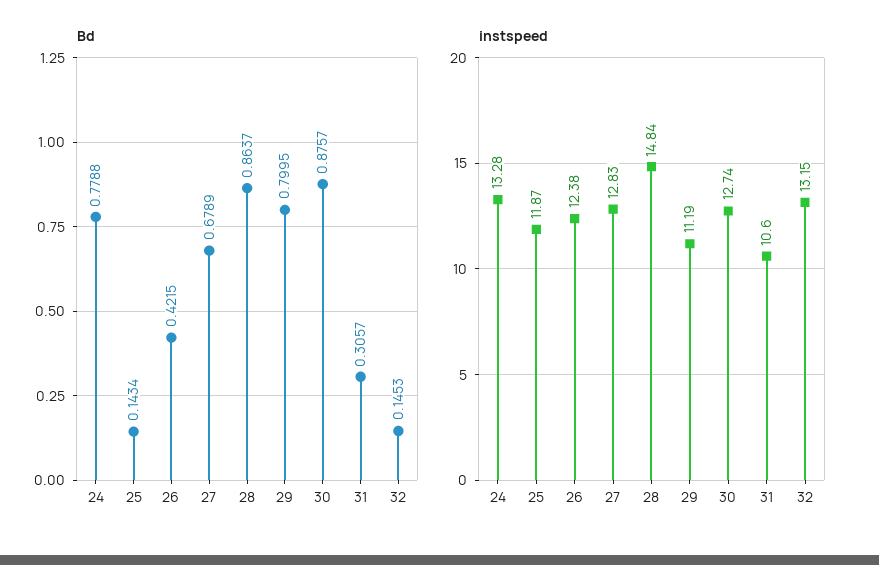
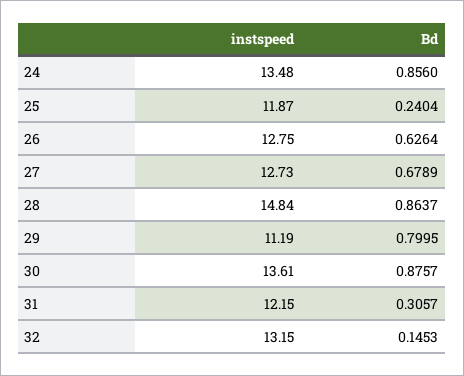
Bd, 24: 0.7788 -> 0.856
Bd, 25: 0.1434 -> 0.2404
Bd, 26: 0.4215 -> 0.6264
instspeed, 24: 13.28 -> 13.48
instspeed, 26: 12.38 -> 12.75
instspeed, 27: 12.83 -> 12.73
instspeed, 30: 12.74 -> 13.61
instspeed, 31: 10.6 -> 12.15

